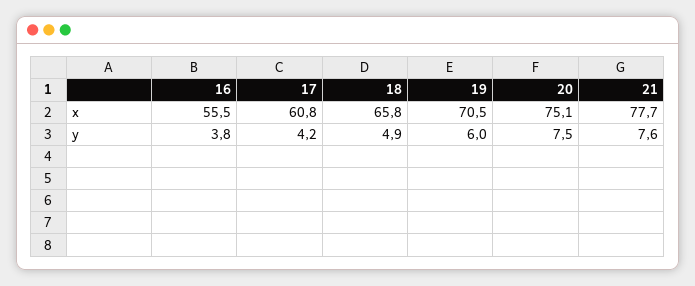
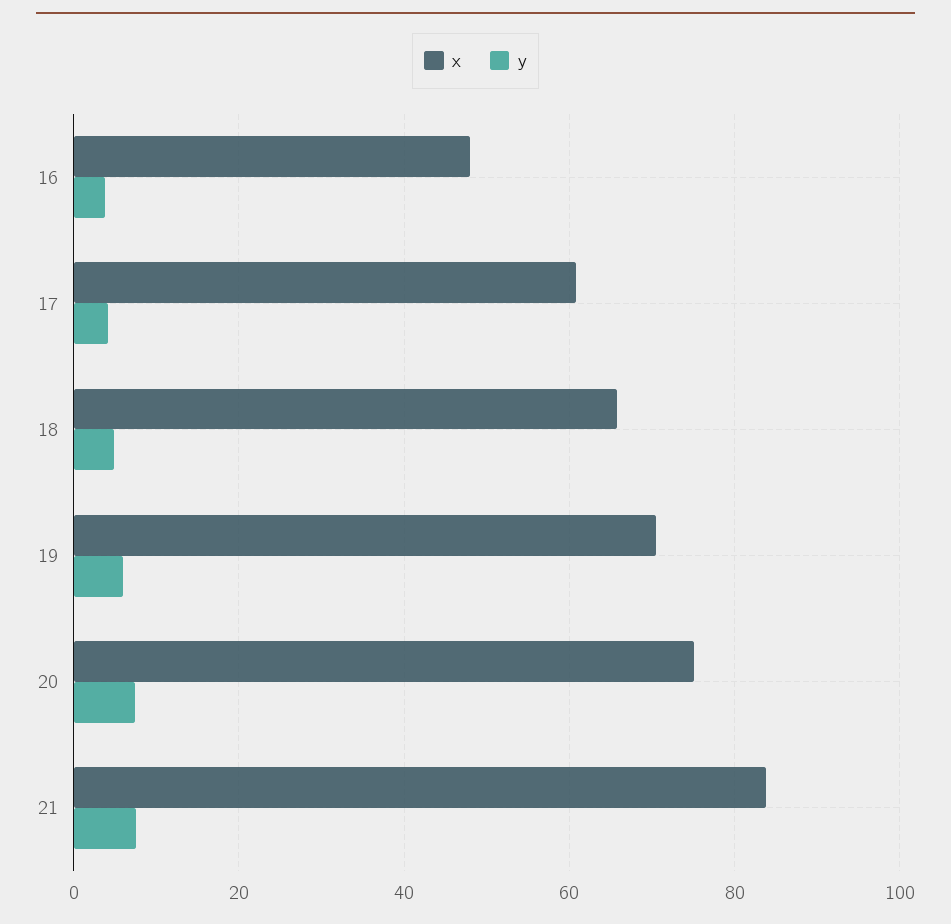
x, 16: 55.5 -> 48
x, 21: 77.7 -> 84

